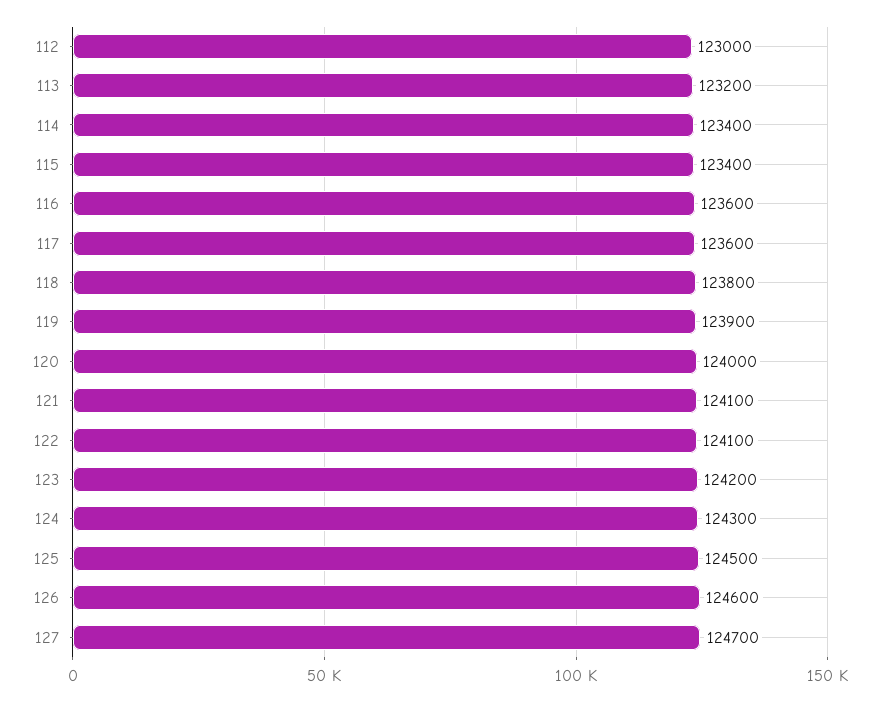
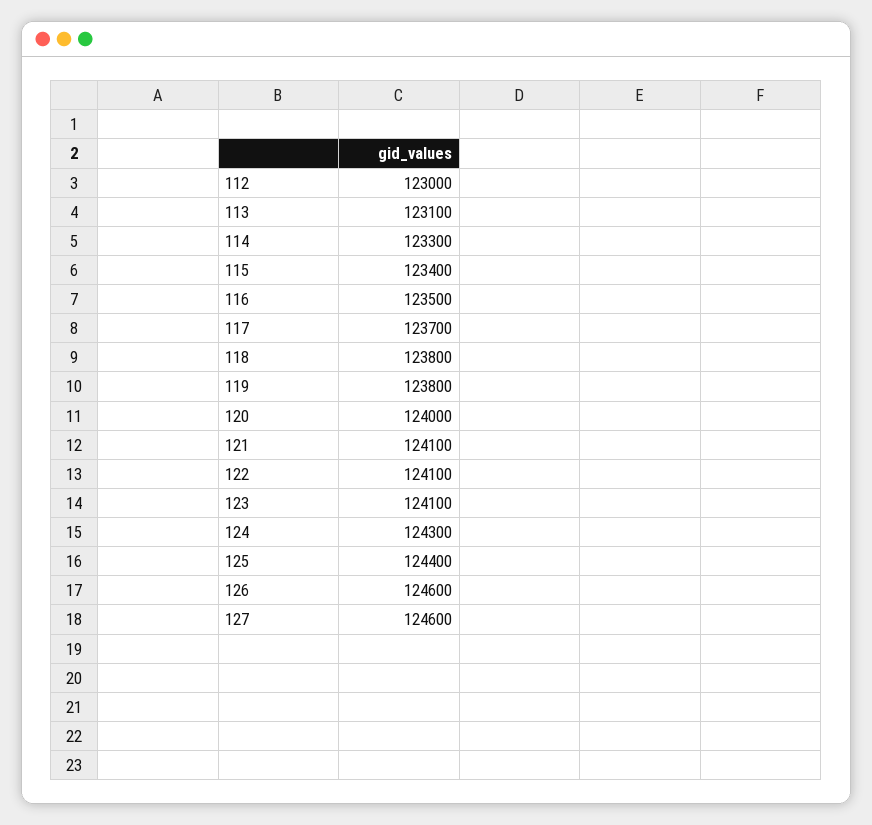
113: 123200 -> 123100
114: 123400 -> 123300
116: 123600 -> 123500
117: 123600 -> 123700
119: 123900 -> 123800
123: 124200 -> 124100
125: 124500 -> 124400
127: 124700 -> 124600

